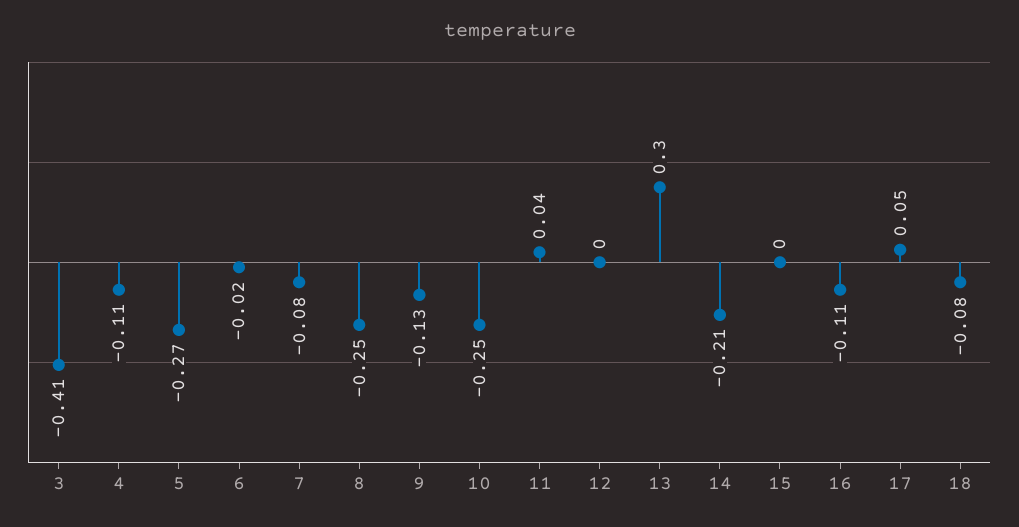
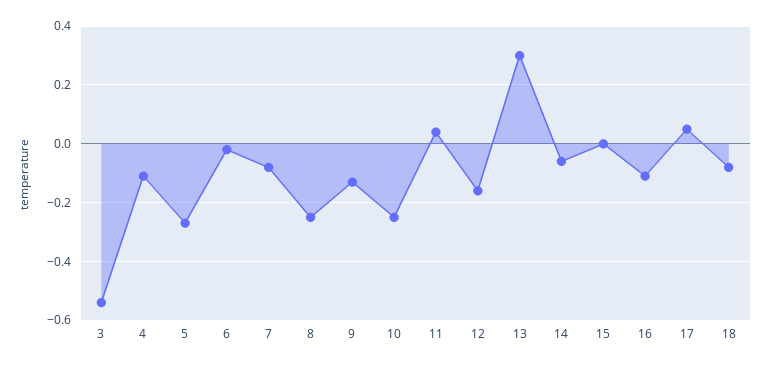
3: -0.41 -> -0.55
12: 0 -> -0.15
14: -0.21 -> -0.05

